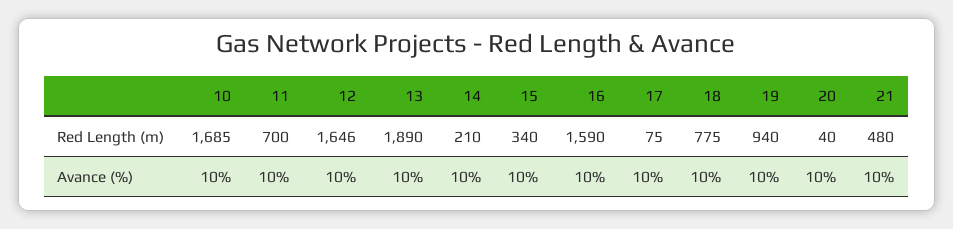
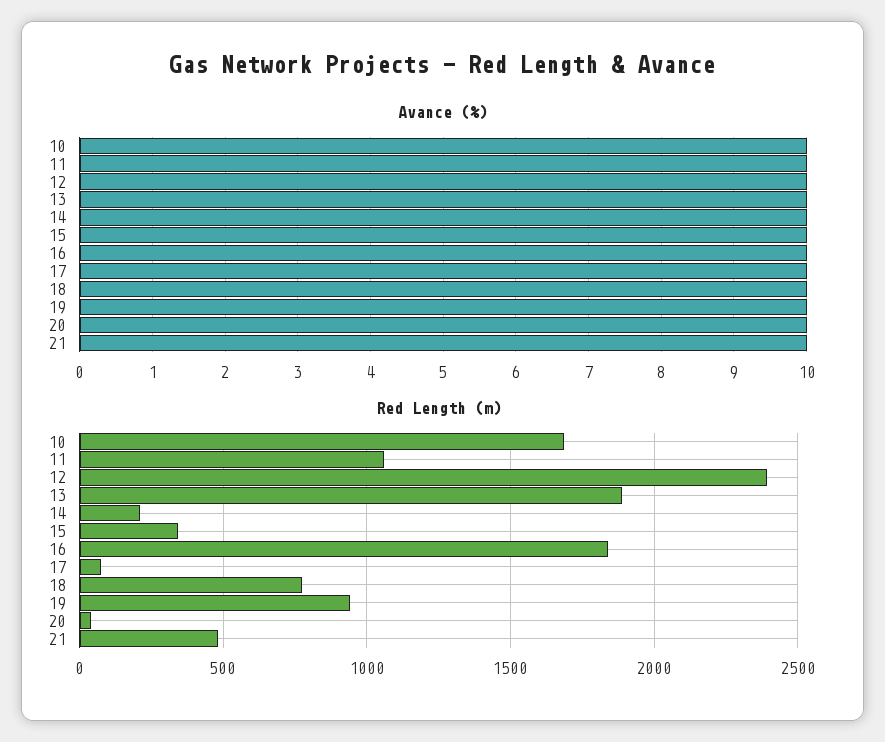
Red Length (m), 11: 700 -> 1050
Red Length (m), 12: 1646 -> 2400
Red Length (m), 16: 1590 -> 1850

